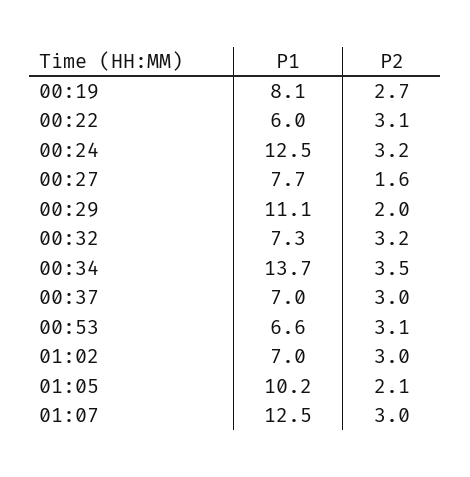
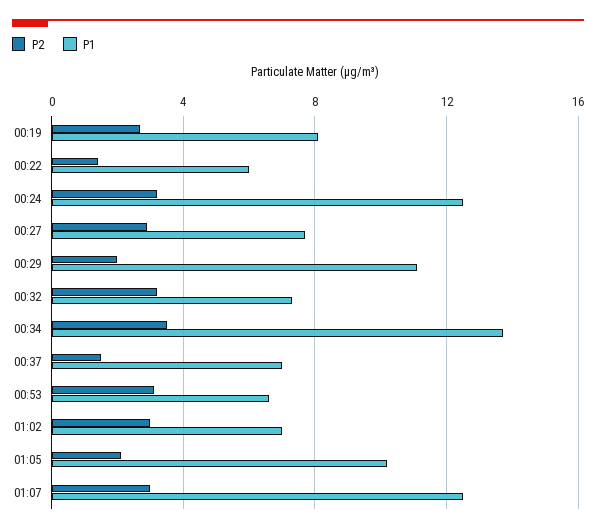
P2, 00:22: 3.1 -> 1.5
P2, 00:27: 1.6 -> 3
P2, 00:37: 3 -> 1.5

